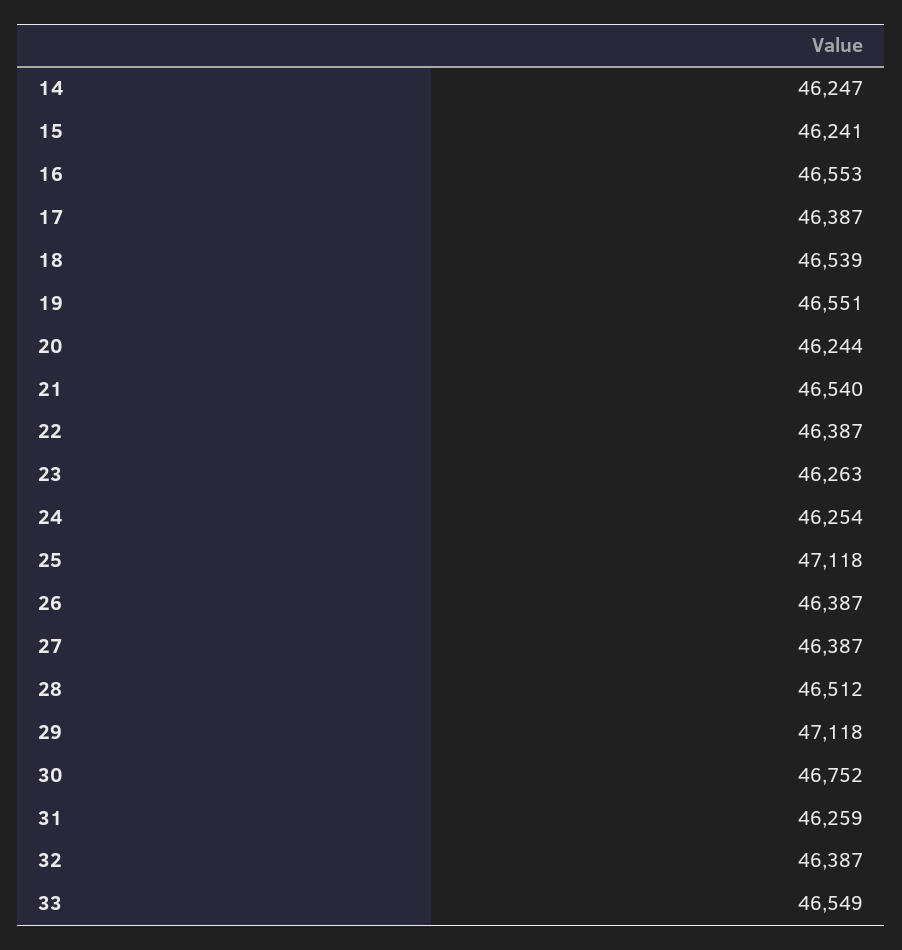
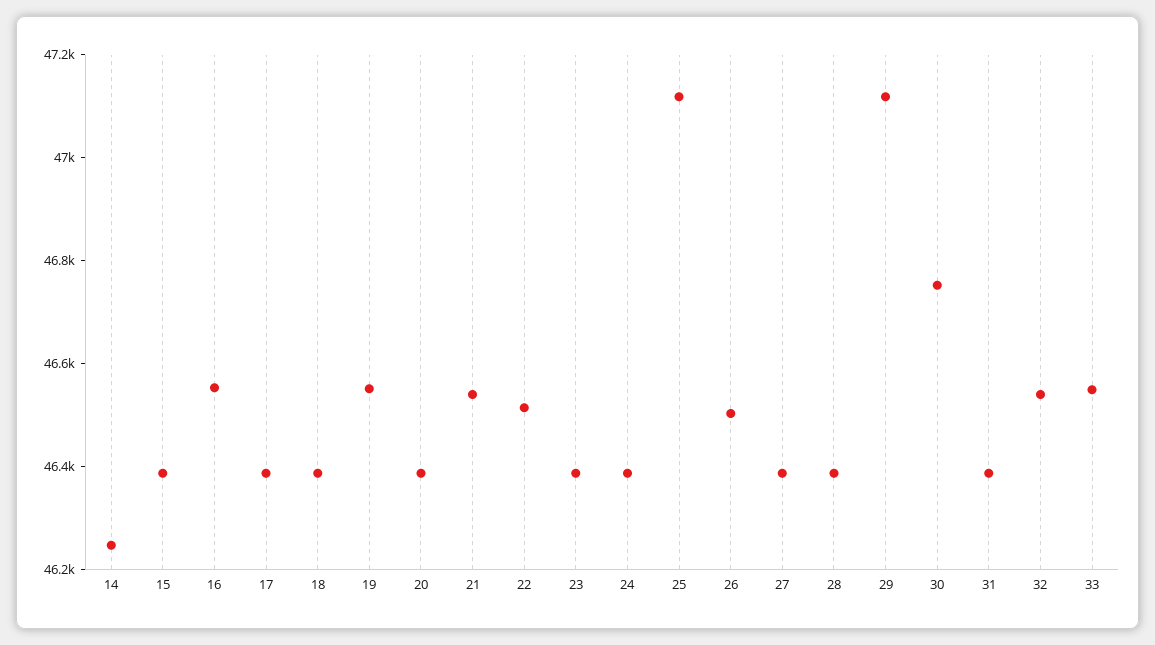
15: 46241 -> 46400
18: 46539 -> 46400
20: 46244 -> 46400
22: 46387 -> 46500
23: 46263 -> 46400
24: 46254 -> 46400
26: 46387 -> 46500
28: 46512 -> 46400
31: 46259 -> 46400
32: 46387 -> 46550

